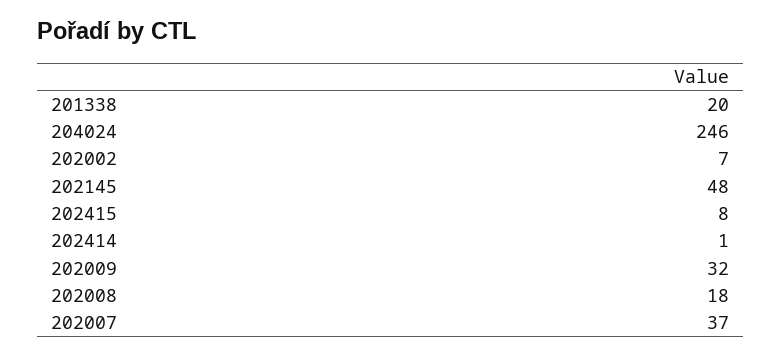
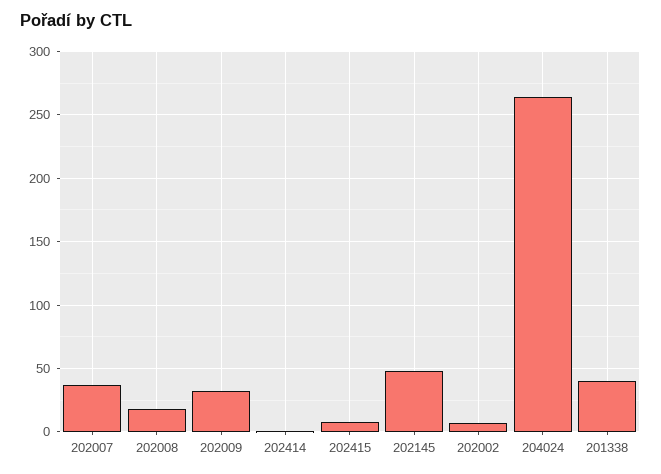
201338: 20 -> 40
204024: 246 -> 265

